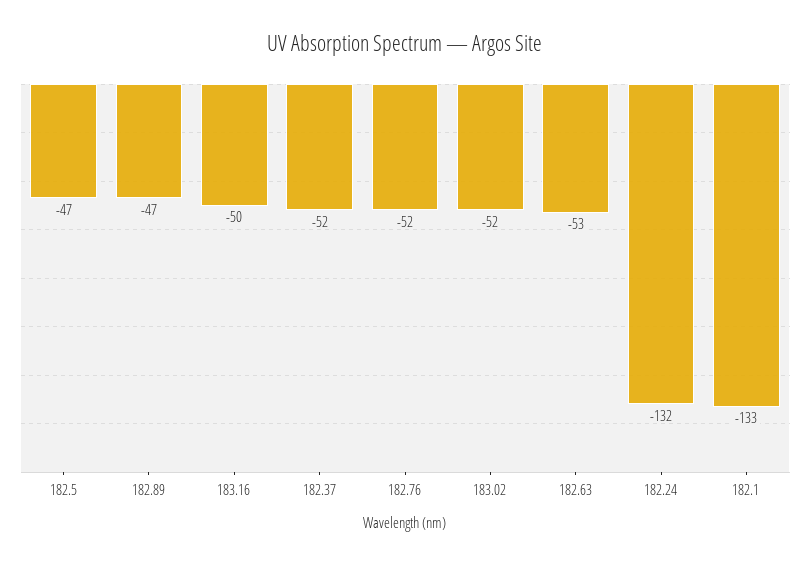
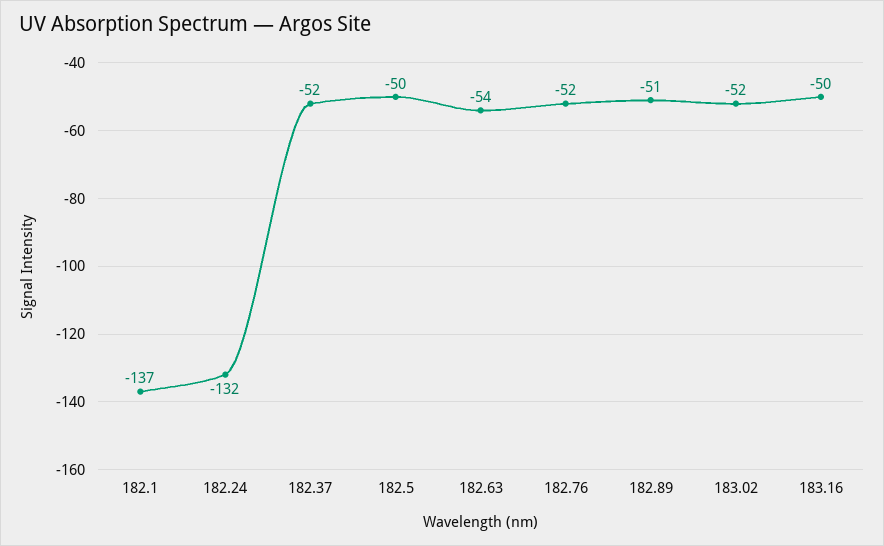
182.5: -47 -> -50
182.89: -47 -> -51
182.63: -53 -> -54
182.1: -133 -> -137

